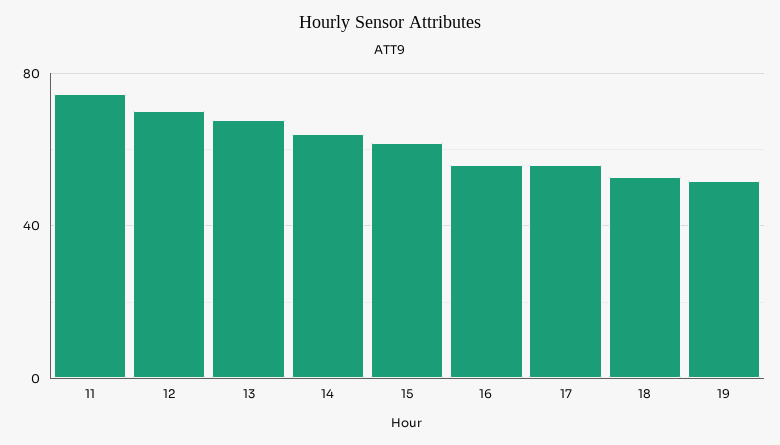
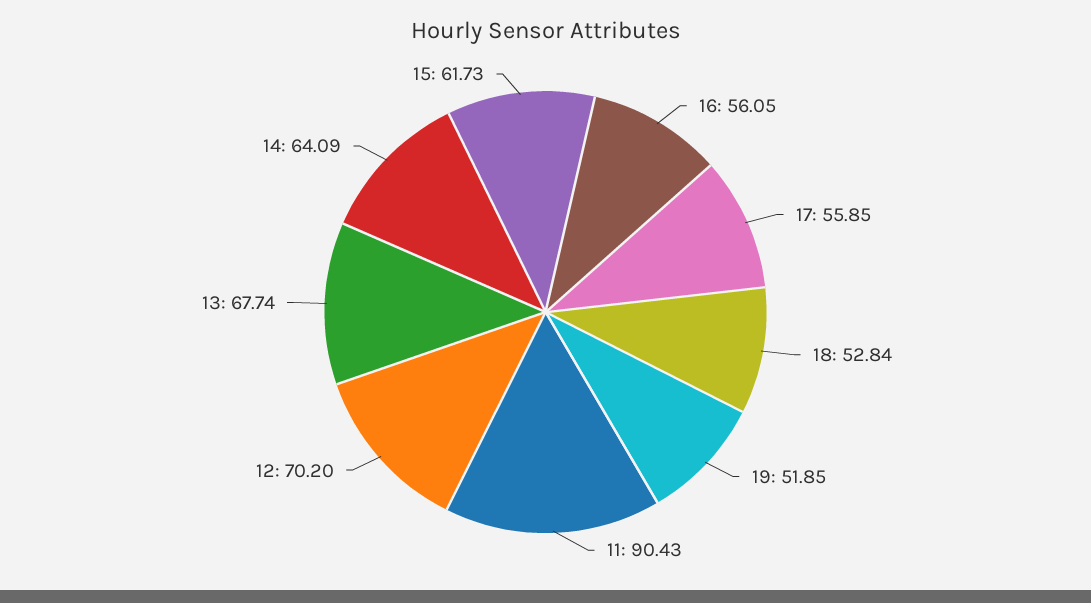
11: 75 -> 90.43

